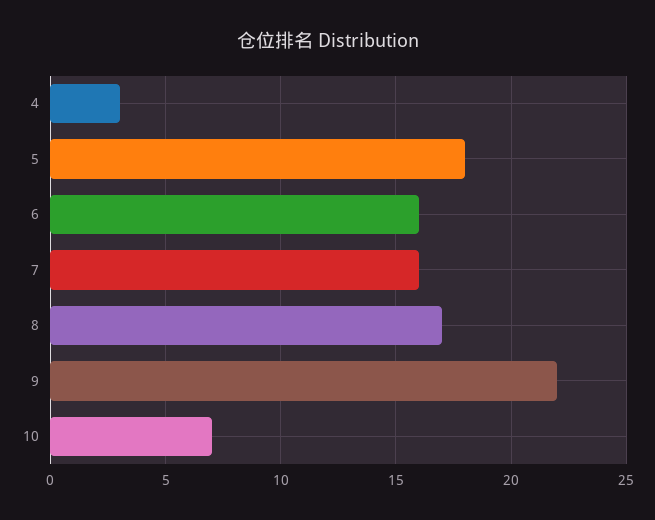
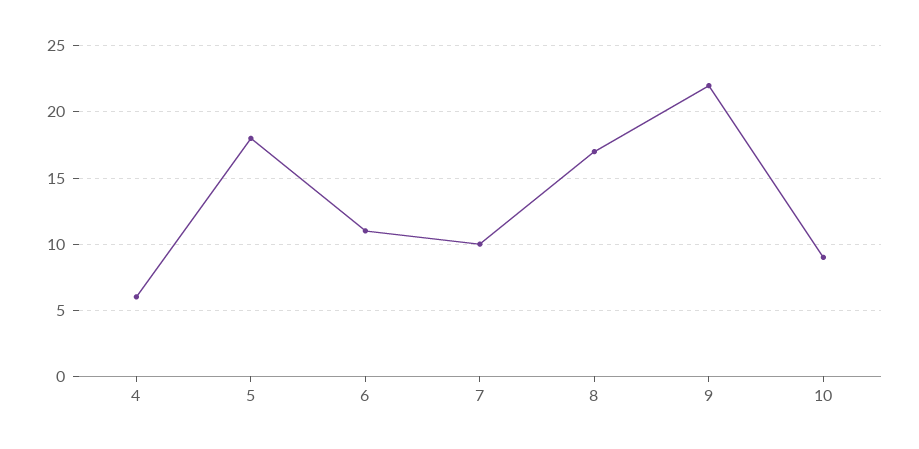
4: 3 -> 6
6: 16 -> 11
7: 16 -> 10
10: 7 -> 9

